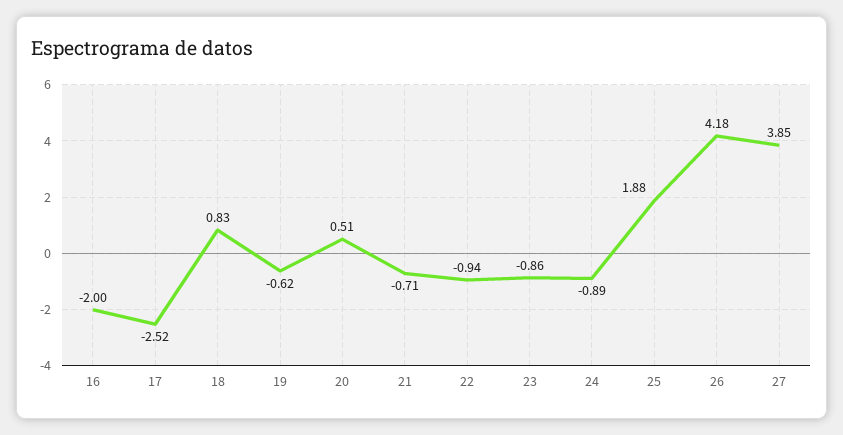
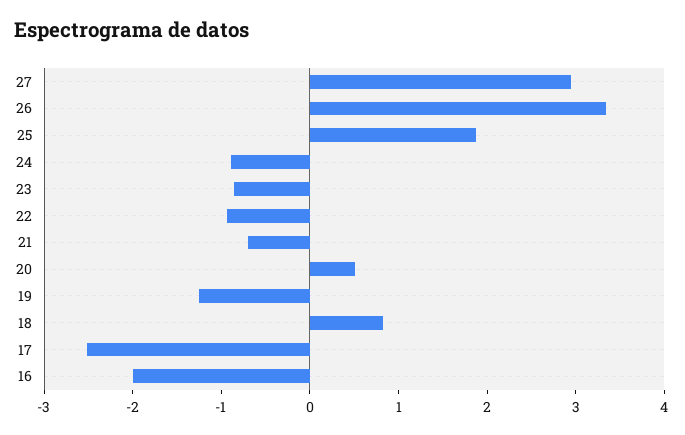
19: -0.62 -> -1.2
26: 4.18 -> 3.4
27: 3.85 -> 3

